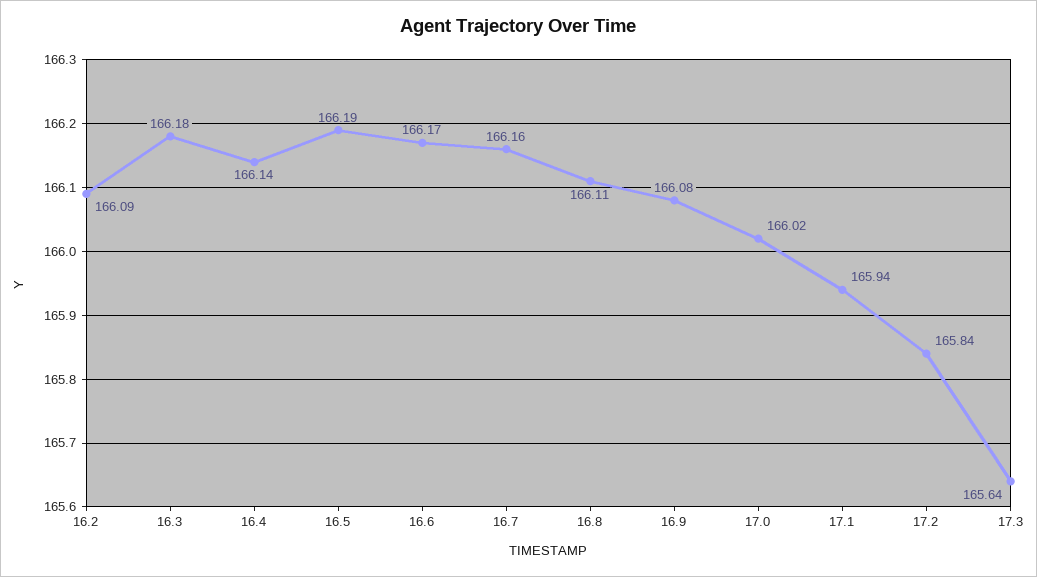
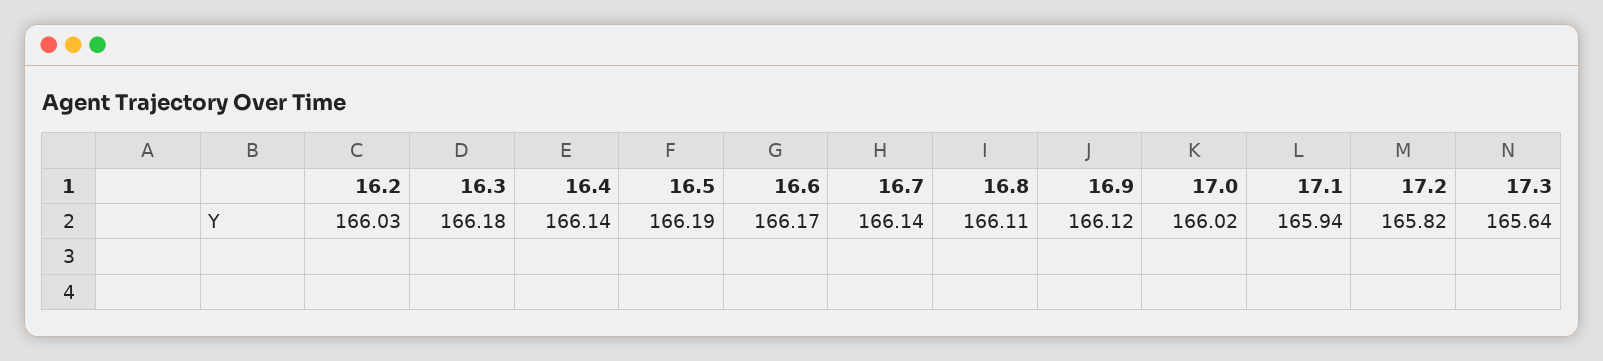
16.2: 166.09 -> 166.03
16.7: 166.16 -> 166.14
16.9: 166.08 -> 166.12
17.2: 165.84 -> 165.82

